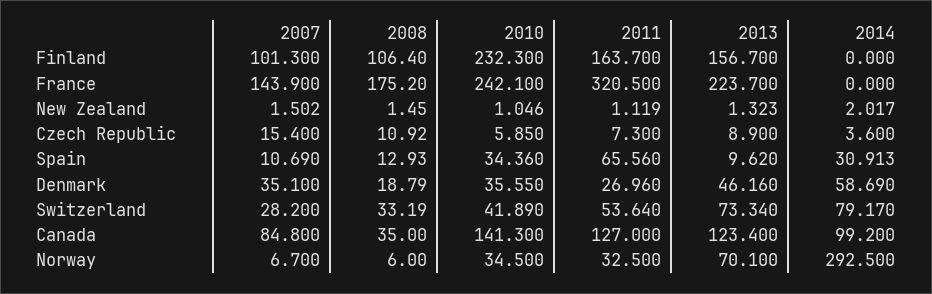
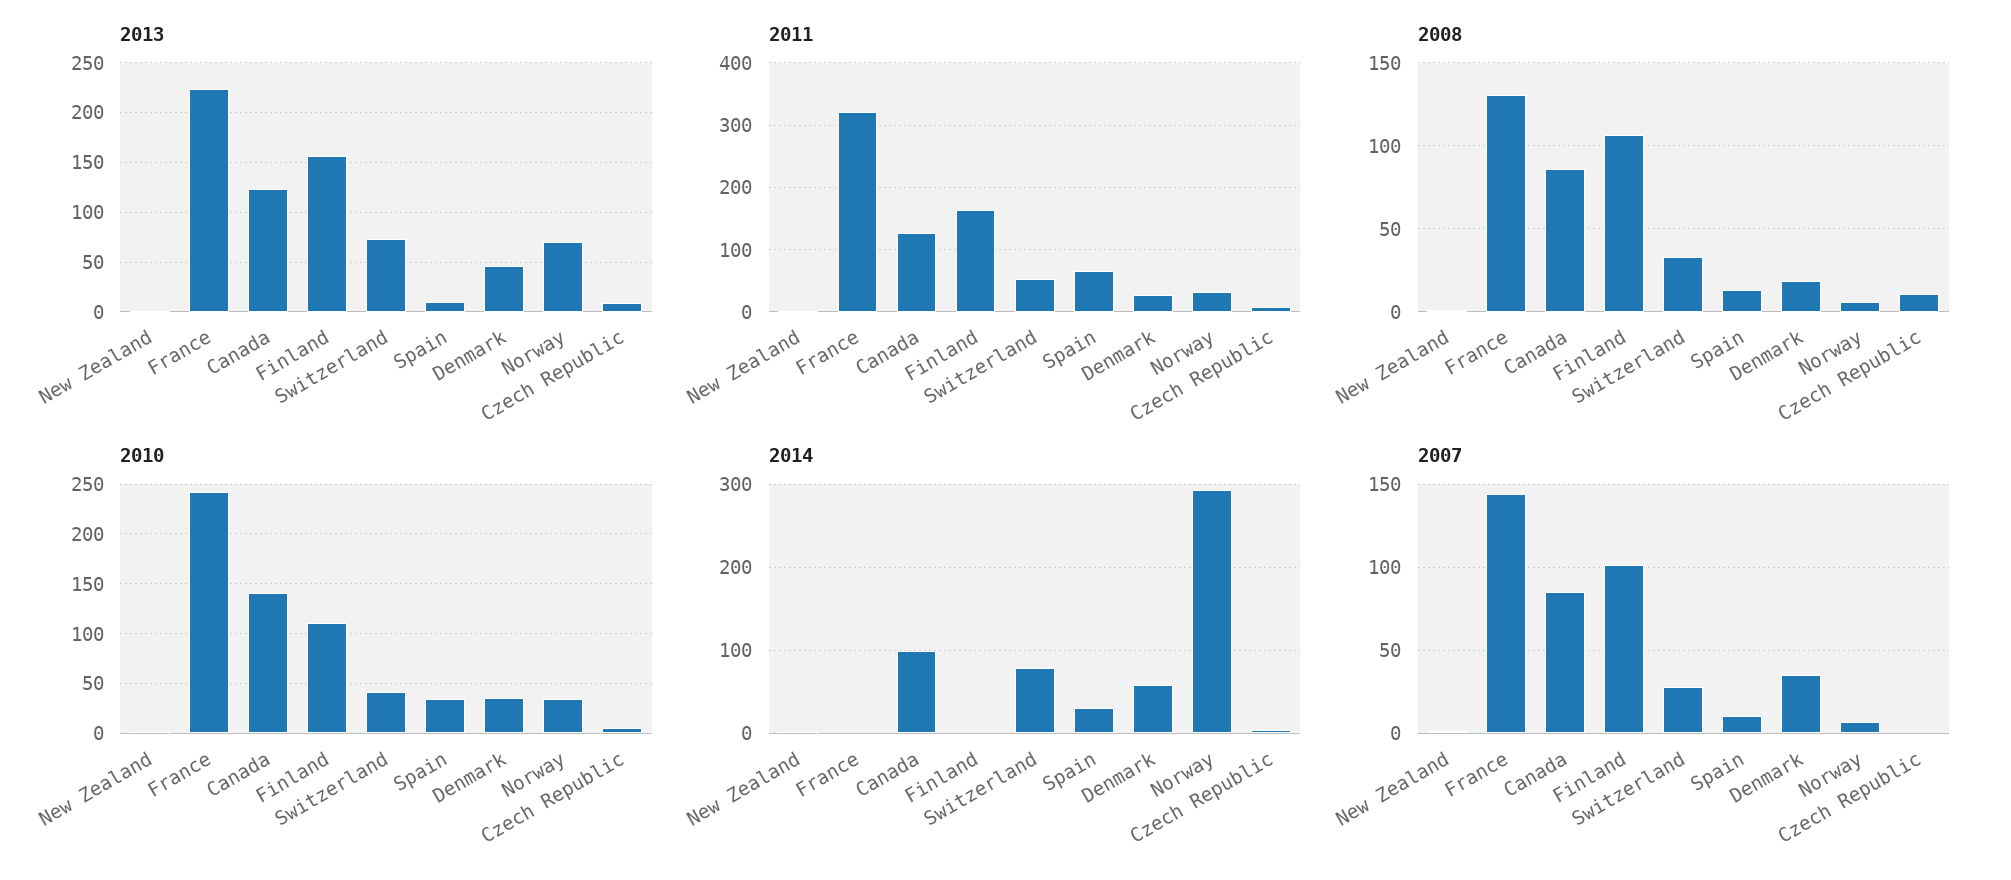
2010, Finland: 232.3 -> 110
2008, France: 175.2 -> 130
2007, Czech Republic: 15.4 -> 0
2008, Canada: 35 -> 85

